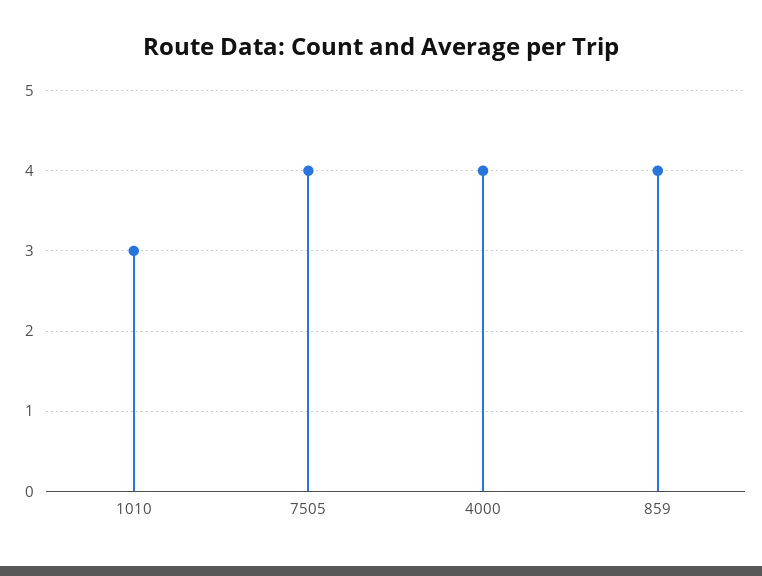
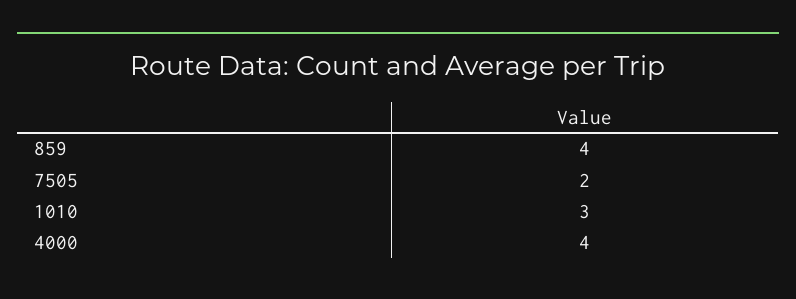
7505: 4 -> 2

